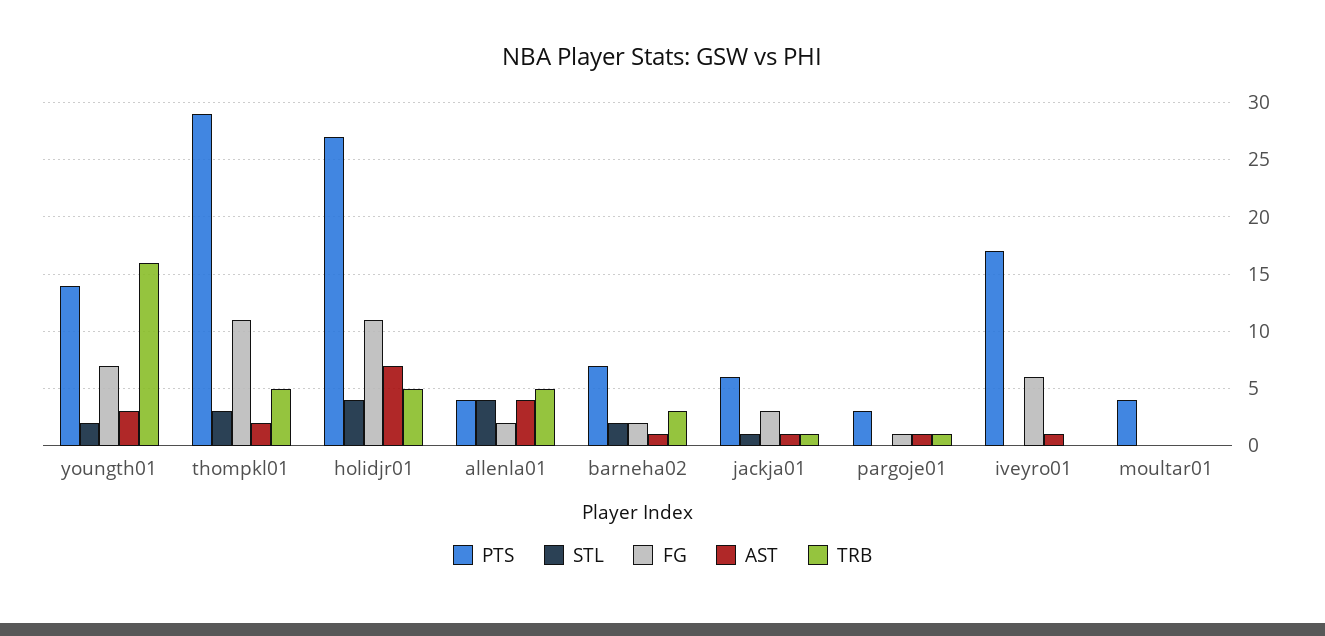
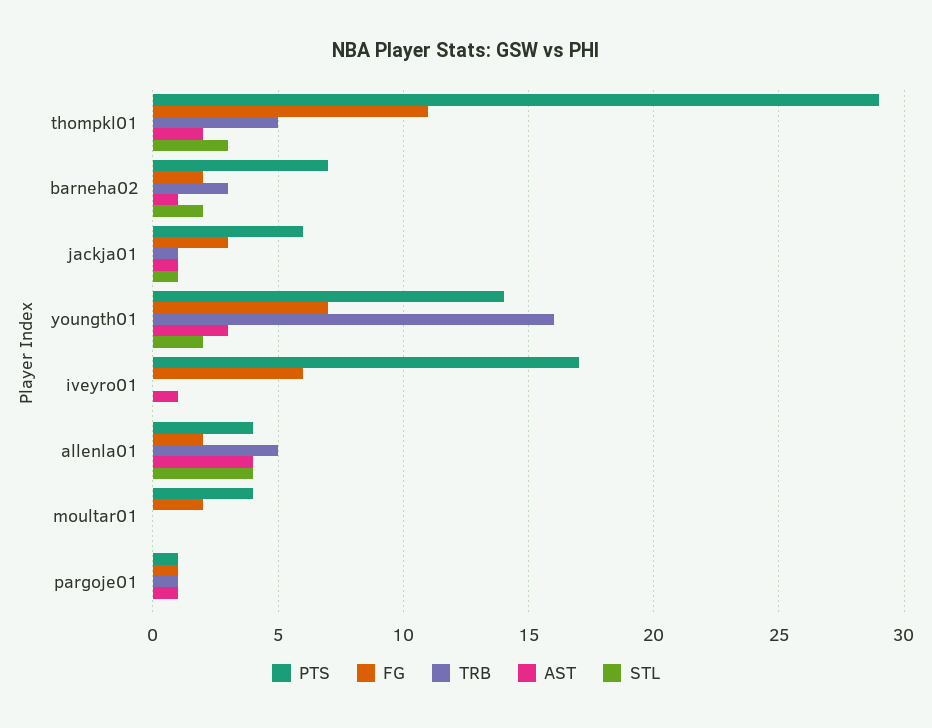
PTS, holidjr01: 27 -> none
STL, holidjr01: 4 -> none
FG, holidjr01: 11 -> none
AST, holidjr01: 7 -> none
TRB, holidjr01: 5 -> none
PTS, pargoje01: 3 -> 1
FG, moultar01: 0 -> 2

